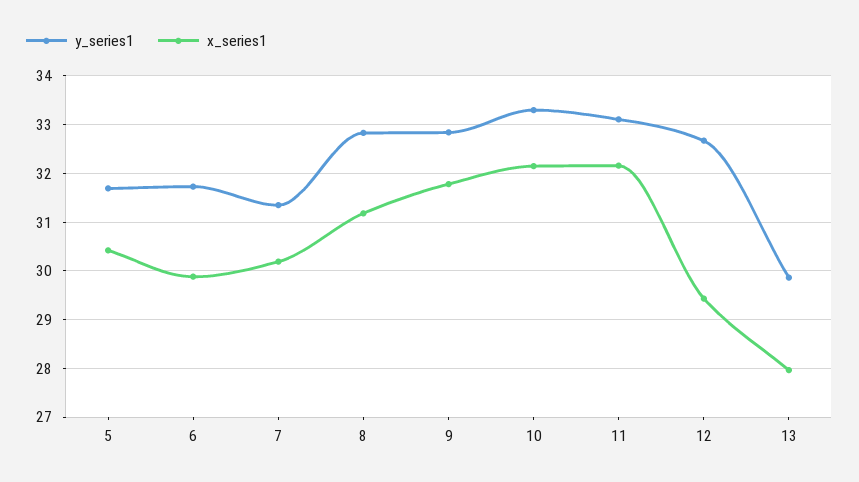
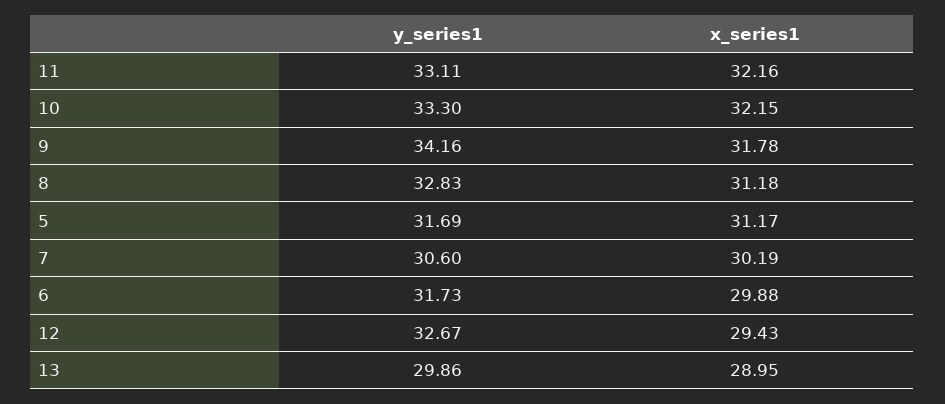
x_series1, 5: 30.4 -> 31.17
y_series1, 7: 31.4 -> 30.6
y_series1, 9: 32.8 -> 34.16
x_series1, 13: 28 -> 28.95

